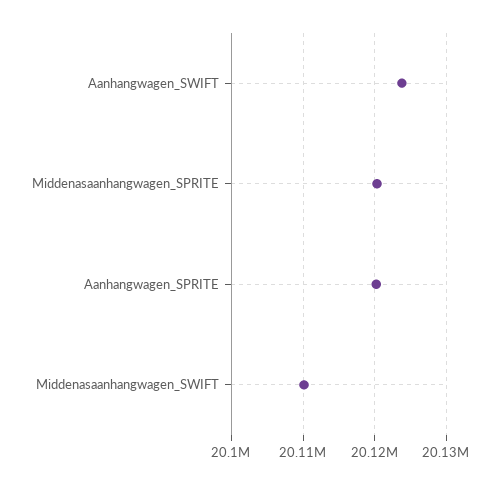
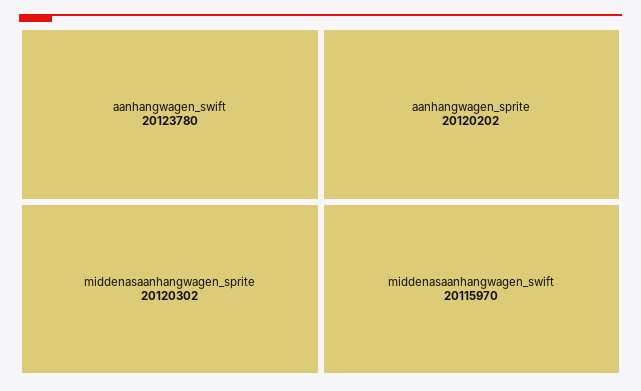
Middenasaanhangwagen_SWIFT: 20110000 -> 20115970

